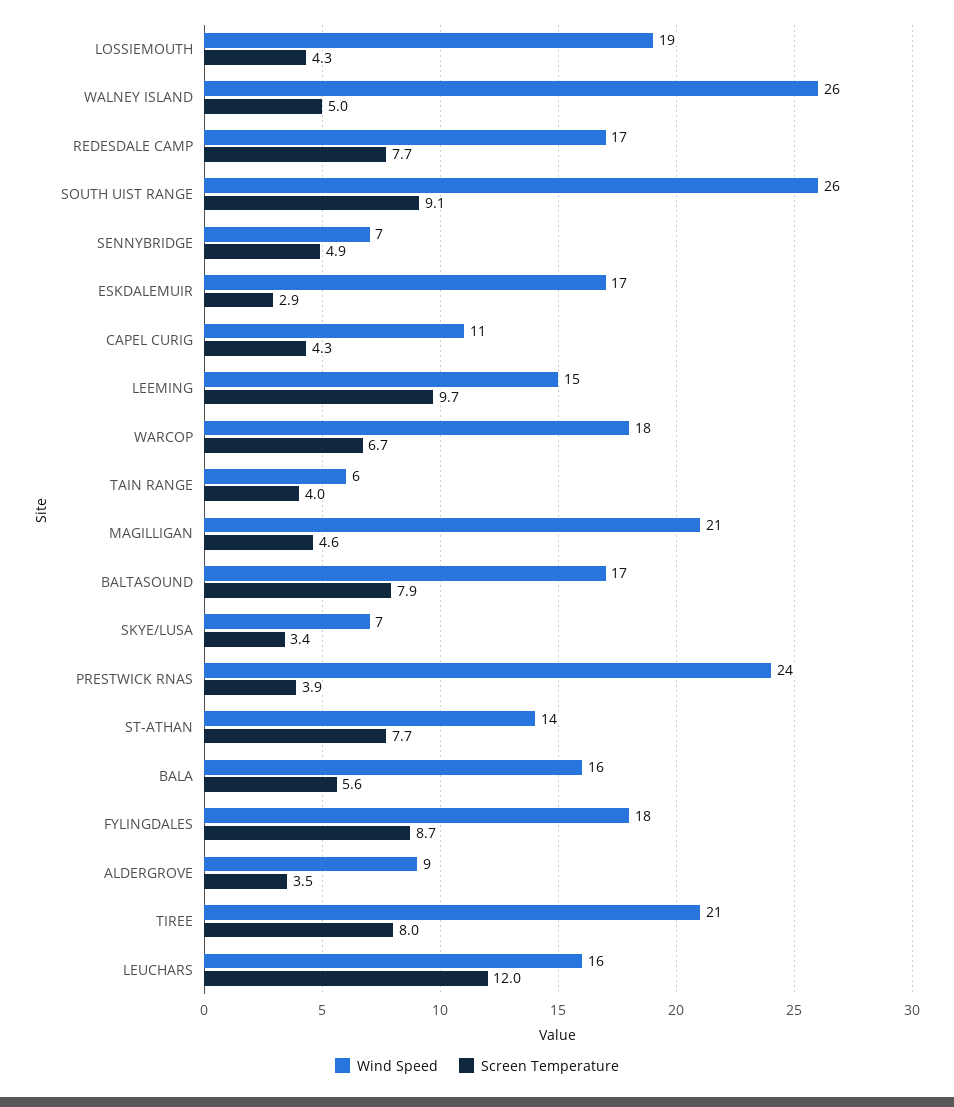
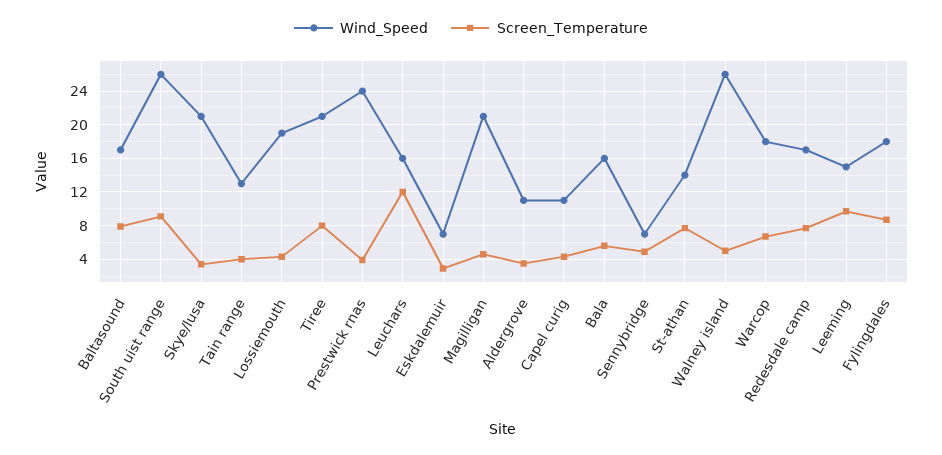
Wind Speed, ESKDALEMUIR: 17 -> 7
Wind Speed, TAIN RANGE: 6 -> 13
Wind Speed, SKYE/LUSA: 7 -> 21
Wind Speed, ALDERGROVE: 9 -> 11

